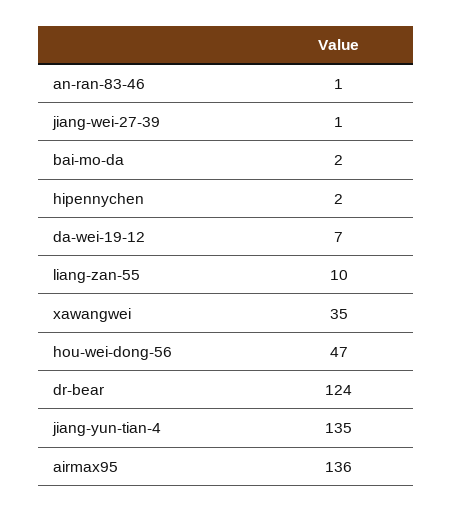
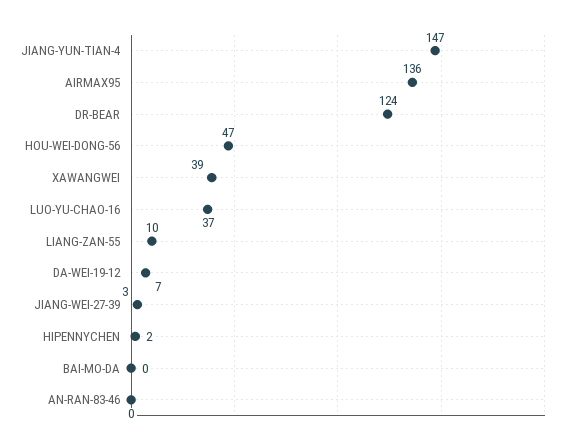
an-ran-83-46: 1 -> 0
jiang-wei-27-39: 1 -> 3
bai-mo-da: 2 -> 0
xawangwei: 35 -> 39
jiang-yun-tian-4: 135 -> 147
LUO-YU-CHAO-16: none -> 37

